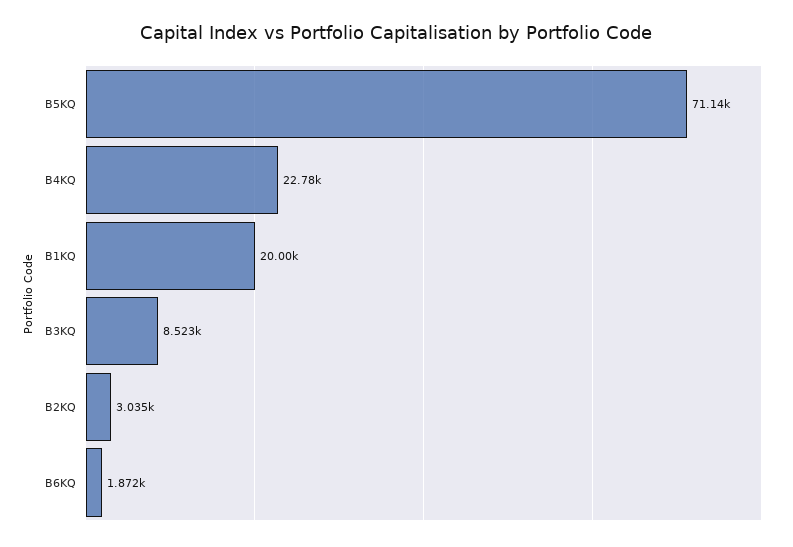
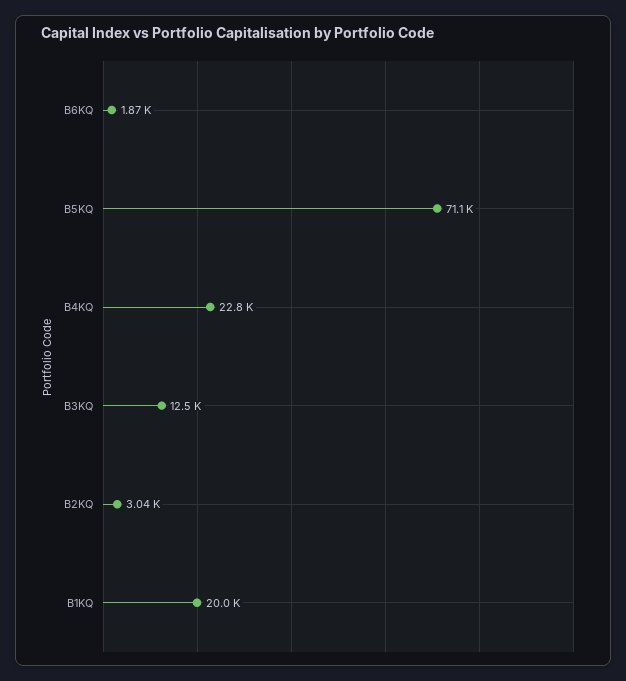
B3KQ: 8523 -> 12500

